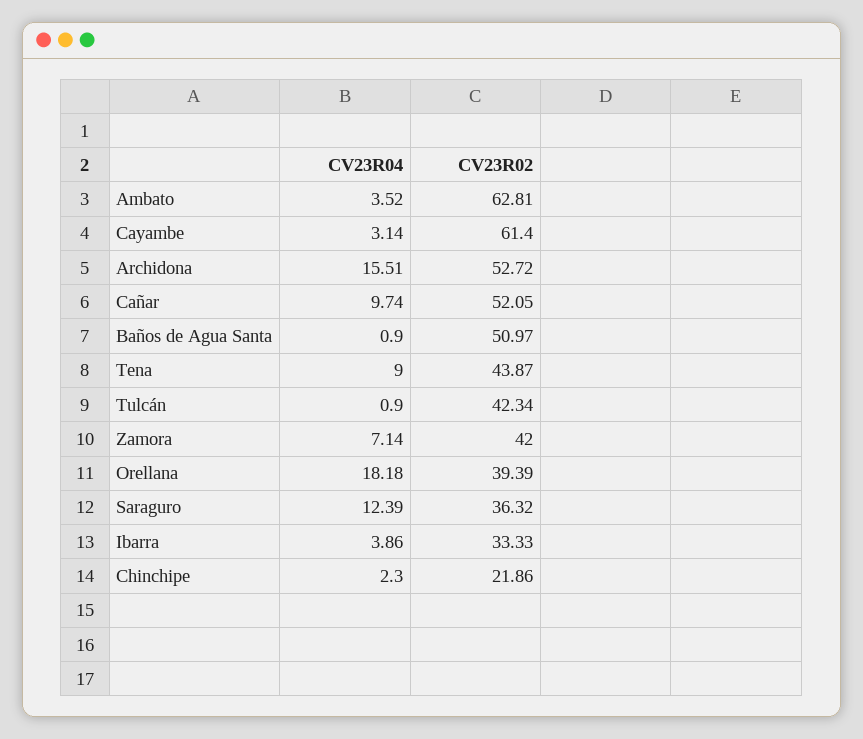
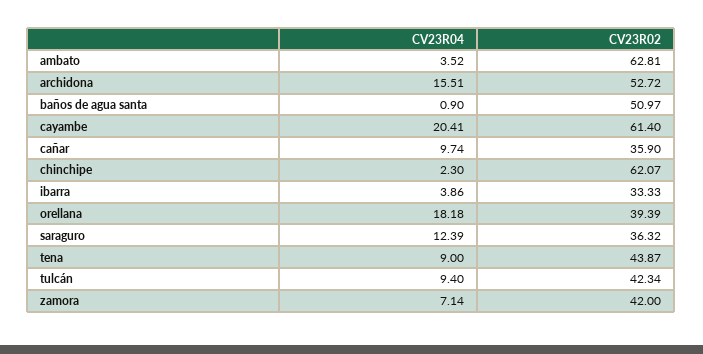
CV23R04, Cayambe: 3.14 -> 20.41
CV23R02, Cañar: 52.05 -> 35.9
CV23R04, Tulcán: 0.9 -> 9.4
CV23R02, Chinchipe: 21.86 -> 62.07

